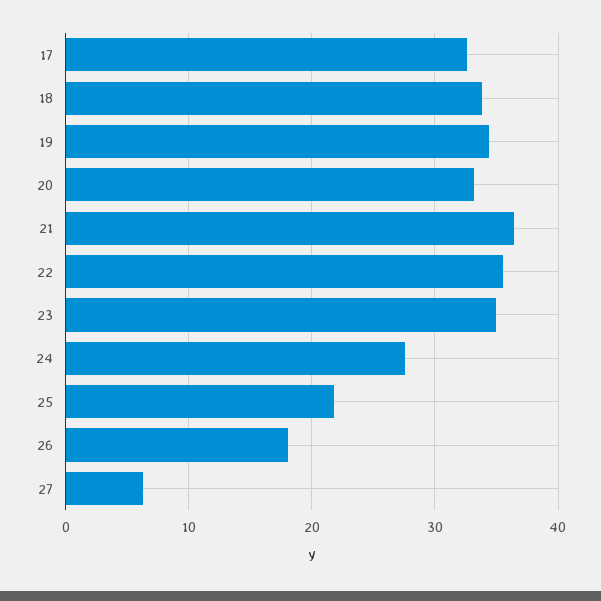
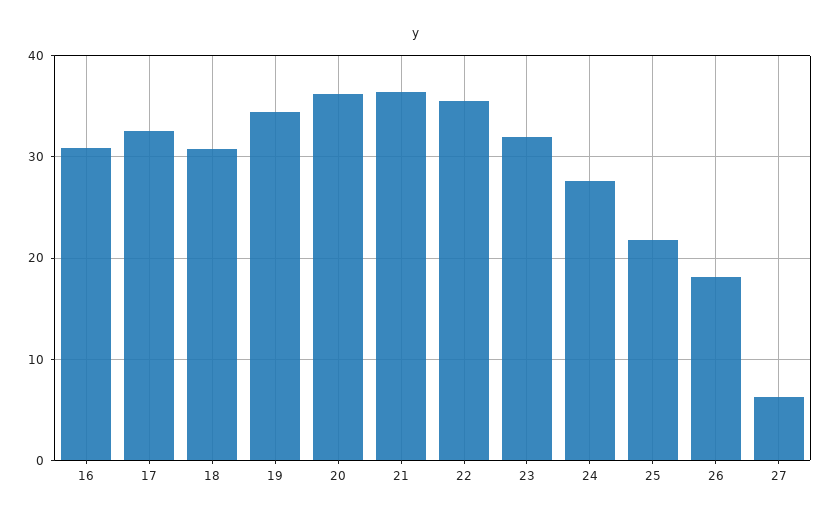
18: 34 -> 31
20: 33 -> 36
23: 35 -> 32
16: none -> 31

